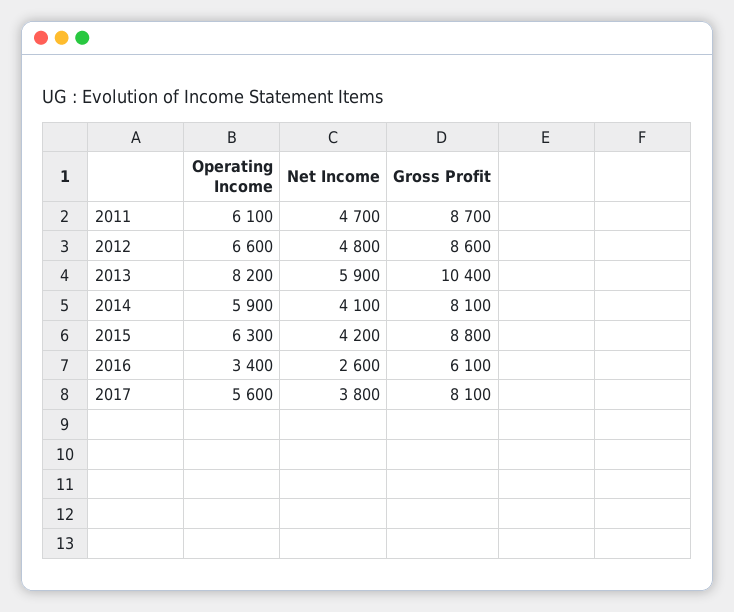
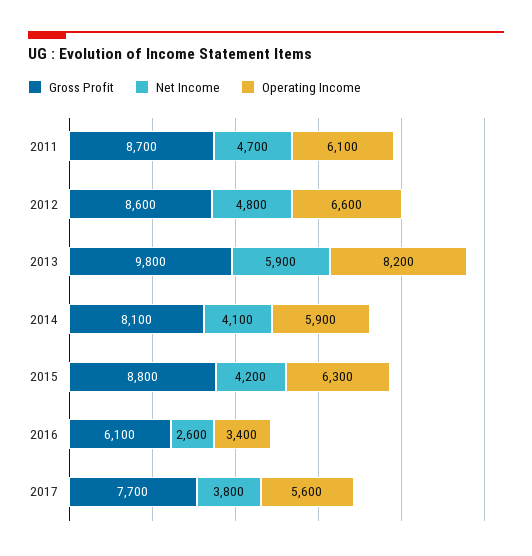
Gross Profit, 2013: 10400 -> 9800
Gross Profit, 2017: 8100 -> 7700

